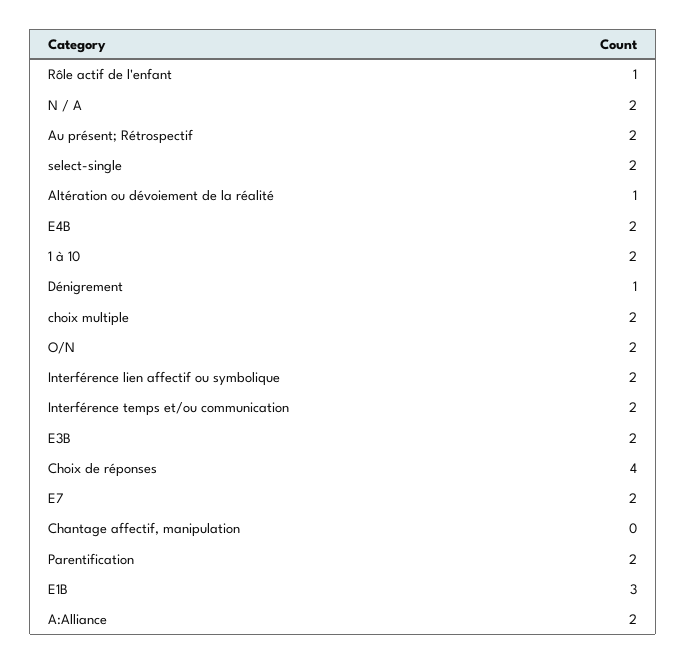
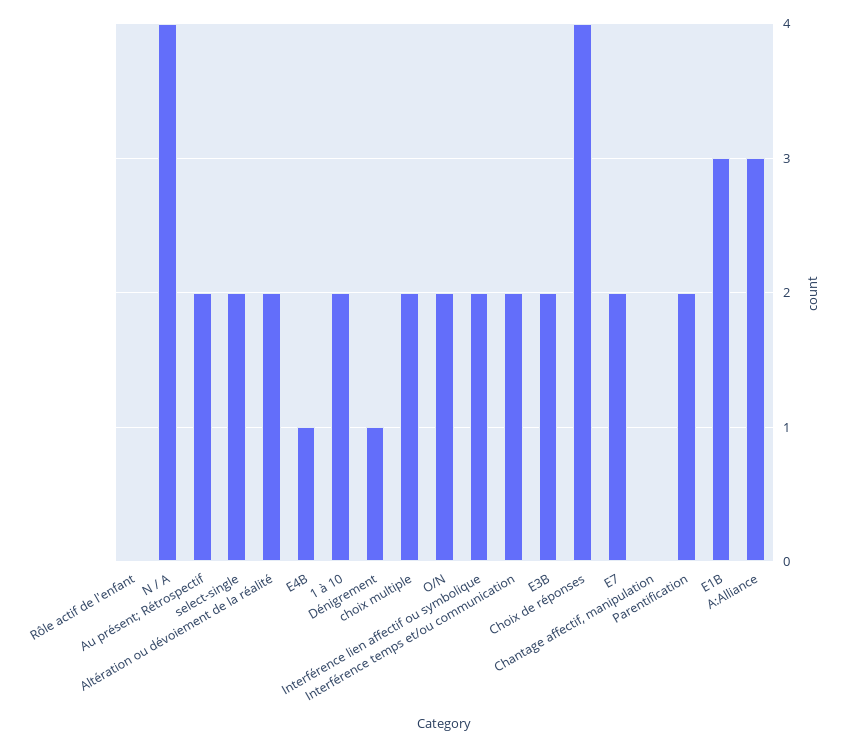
Rôle actif de l'enfant: 1 -> 0
N / A: 2 -> 4
Altération ou dévoiement de la réalité: 1 -> 2
E4B: 2 -> 1
A:Alliance: 2 -> 3

